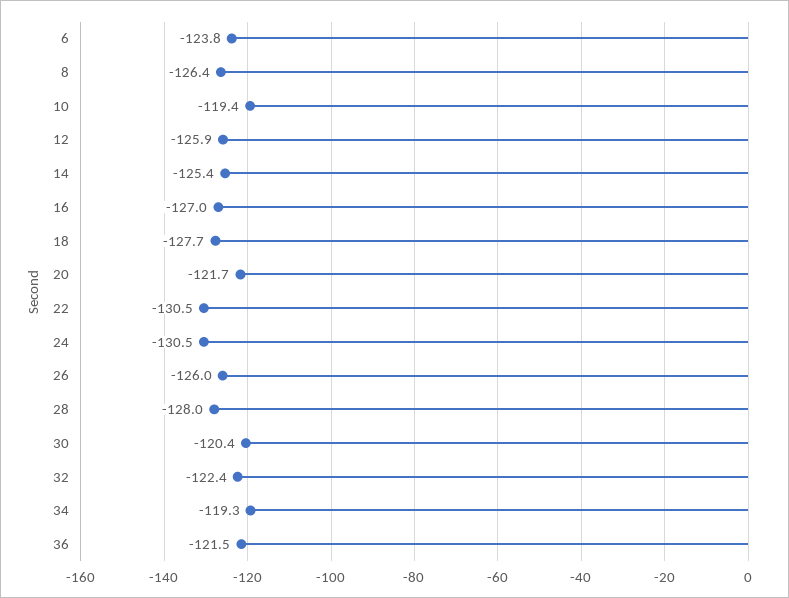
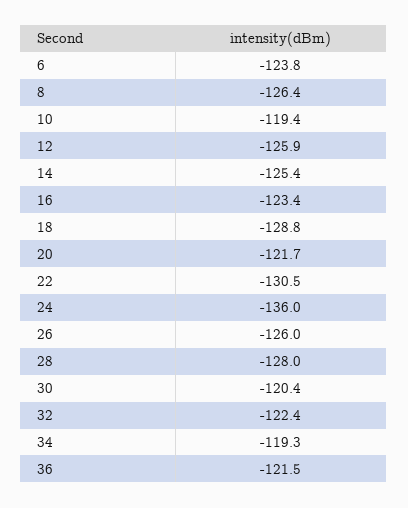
16: -127 -> -123.4
18: -127.7 -> -128.8
24: -130.5 -> -136

